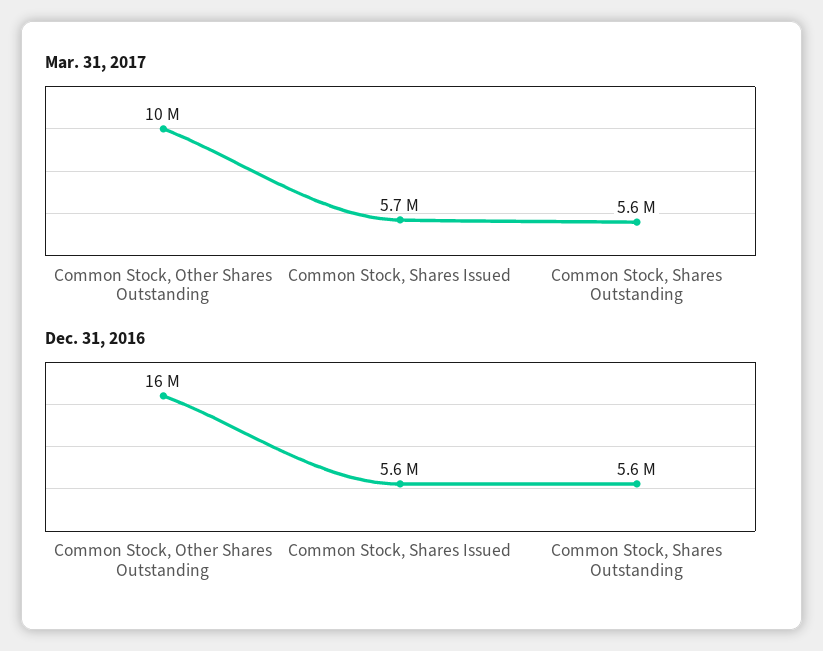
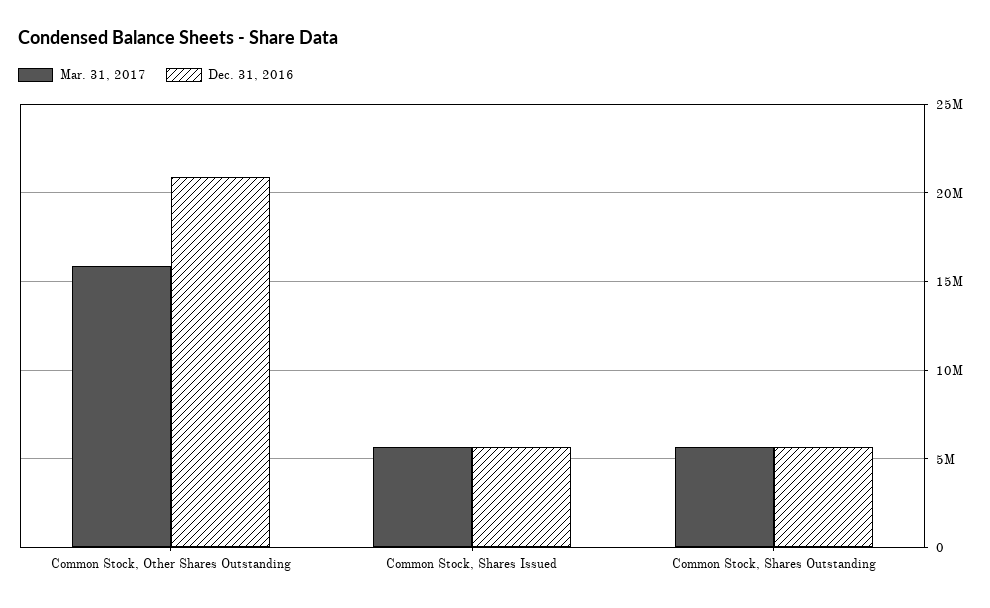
Mar. 31, 2017, Common Stock, Other Shares Outstanding: 10000000 -> 16000000
Dec. 31, 2016, Common Stock, Other Shares Outstanding: 16000000 -> 21000000

